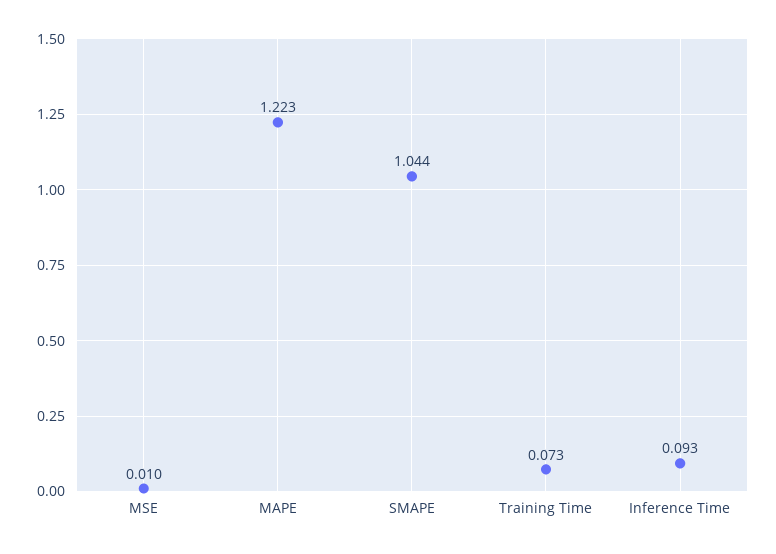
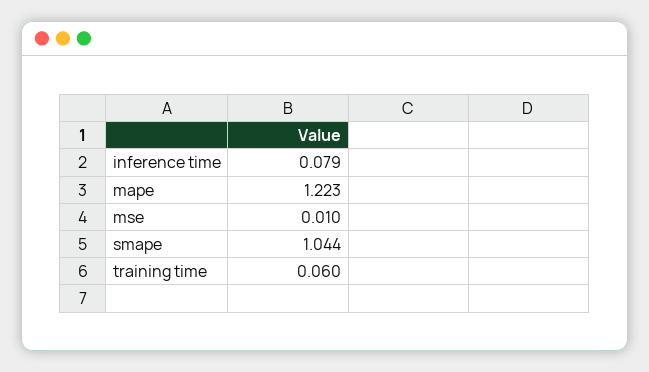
Training Time: 0.073 -> 0.06
Inference Time: 0.093 -> 0.079

